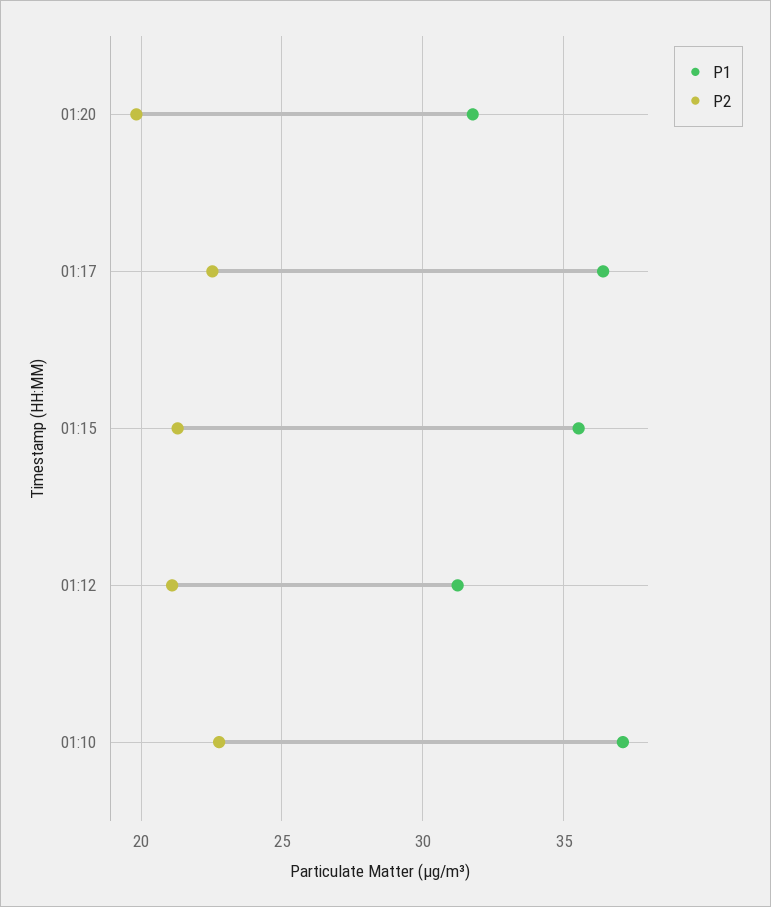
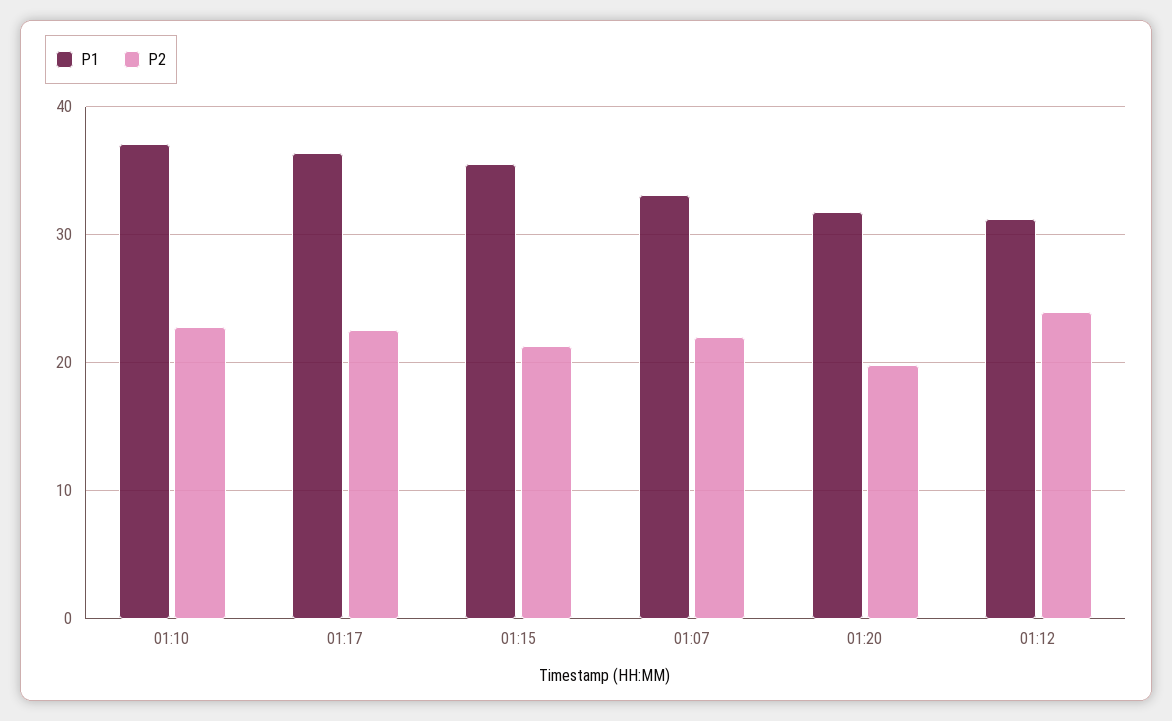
P2, 01:12: 21 -> 24
P1, 01:07: none -> 33
P2, 01:07: none -> 22

